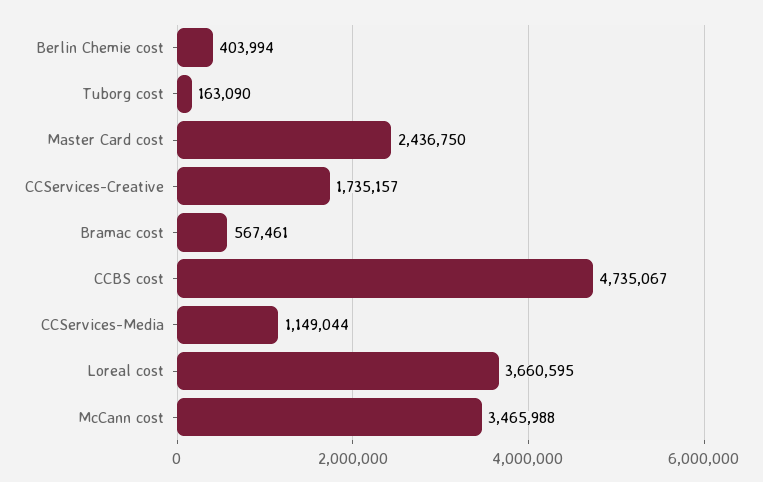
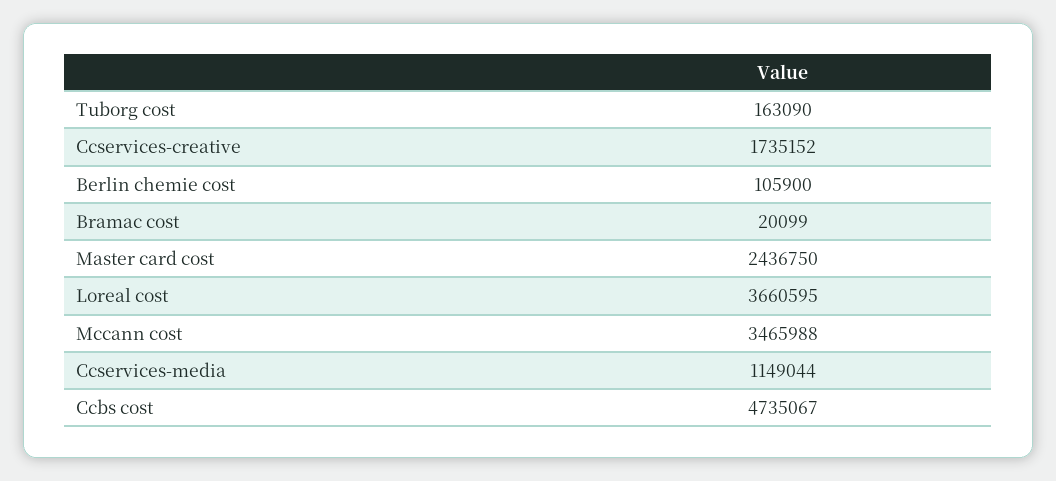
Berlin Chemie cost: 403994 -> 105900
CCServices-Creative: 1735157 -> 1735152
Bramac cost: 567461 -> 20099

